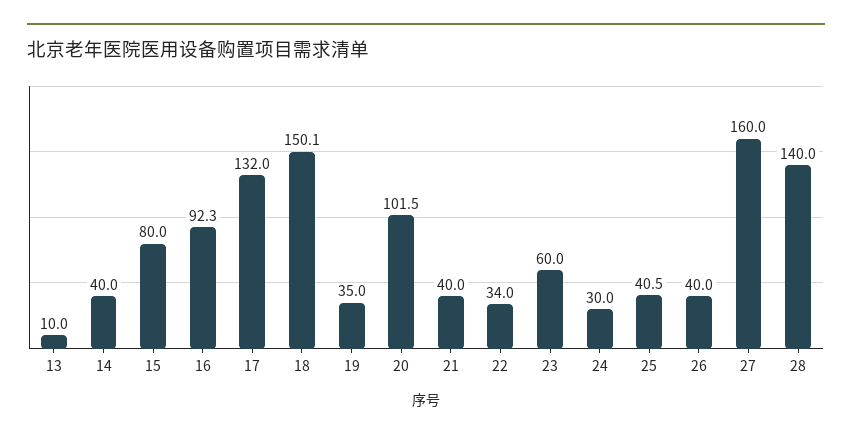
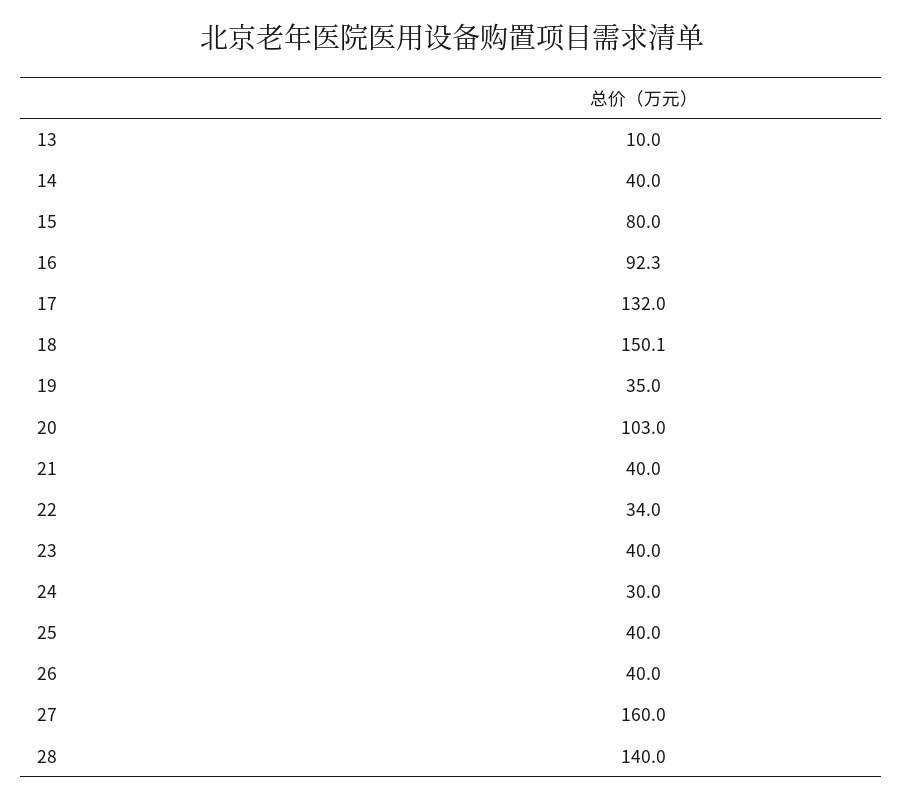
20: 101.5 -> 103
23: 60 -> 40
25: 40.5 -> 40

